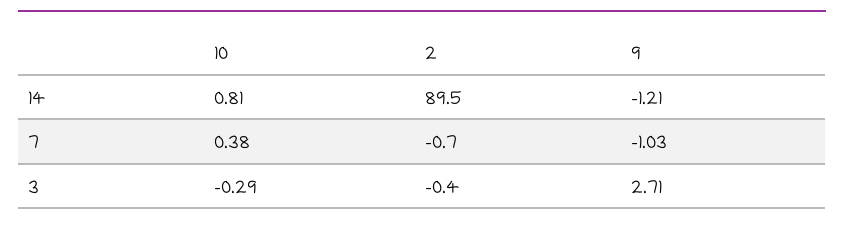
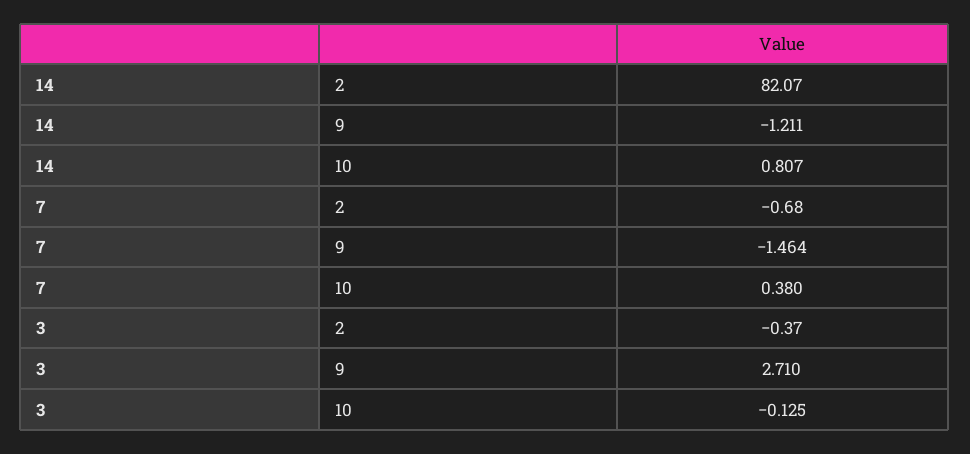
2, 14: 89.5 -> 82.07
9, 7: -1.03 -> -1.464
10, 3: -0.29 -> -0.125

